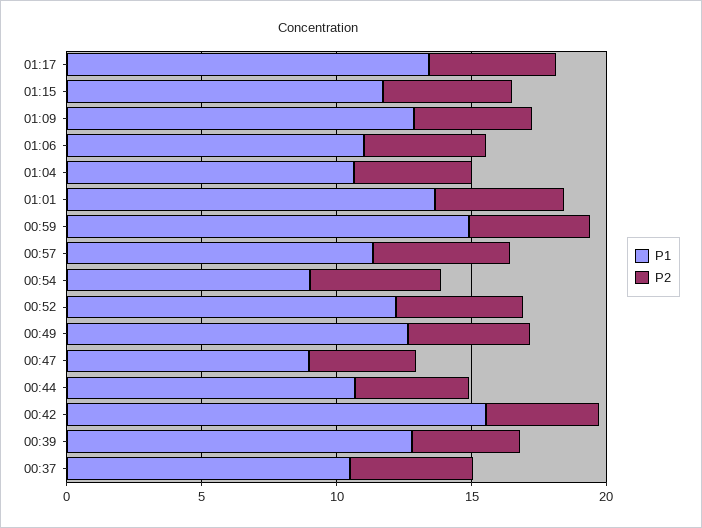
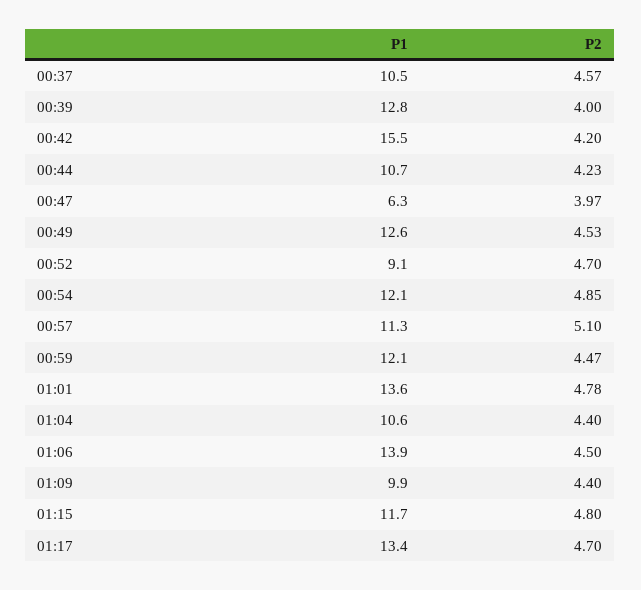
P1, 01:09: 13 -> 9.9
P1, 01:06: 11 -> 13.9
P1, 00:59: 15 -> 12.1
P1, 00:54: 9 -> 12.1
P1, 00:52: 12 -> 9.1
P1, 00:47: 9 -> 6.3

